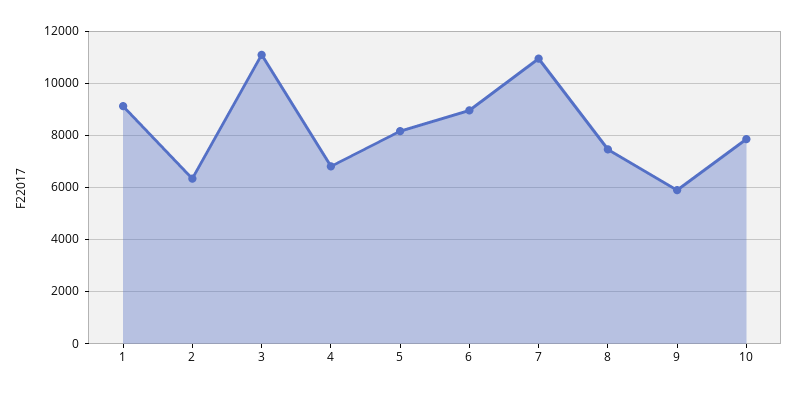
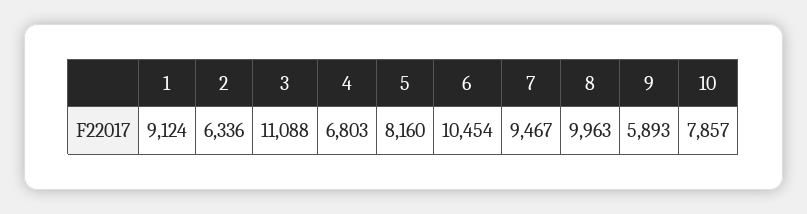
6: 9000 -> 10454
7: 11000 -> 9467
8: 7500 -> 9963

